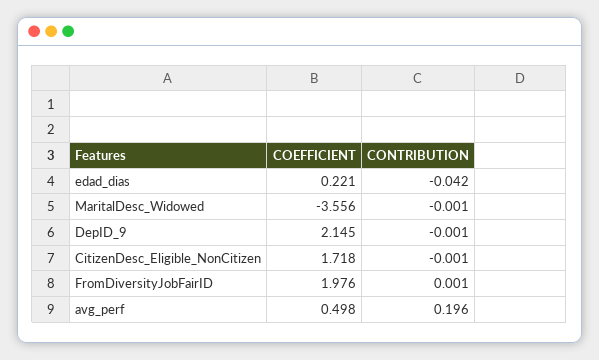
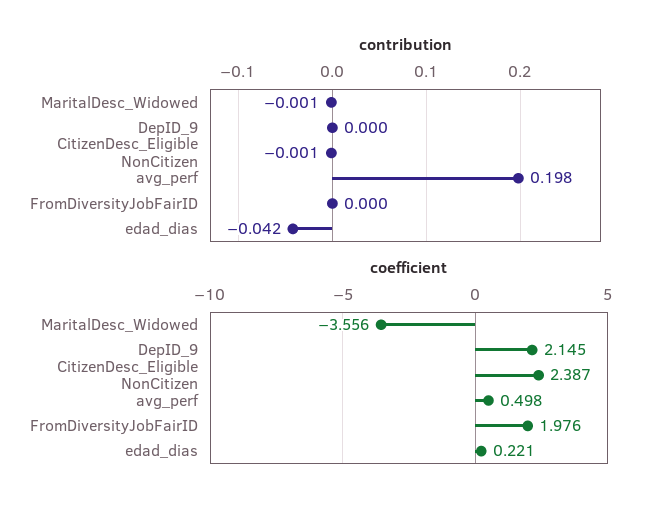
CONTRIBUTION, DepID_9: -0.001 -> 0
COEFFICIENT, CitizenDesc_Eligible_NonCitizen: 1.718 -> 2.387
CONTRIBUTION, FromDiversityJobFairID: 0.001 -> 0
CONTRIBUTION, avg_perf: 0.196 -> 0.198

